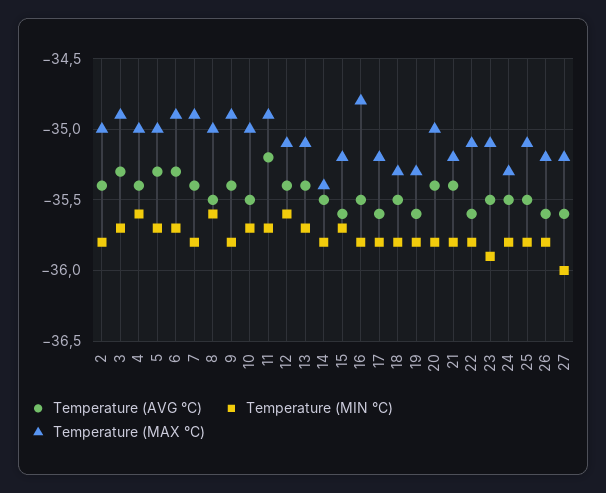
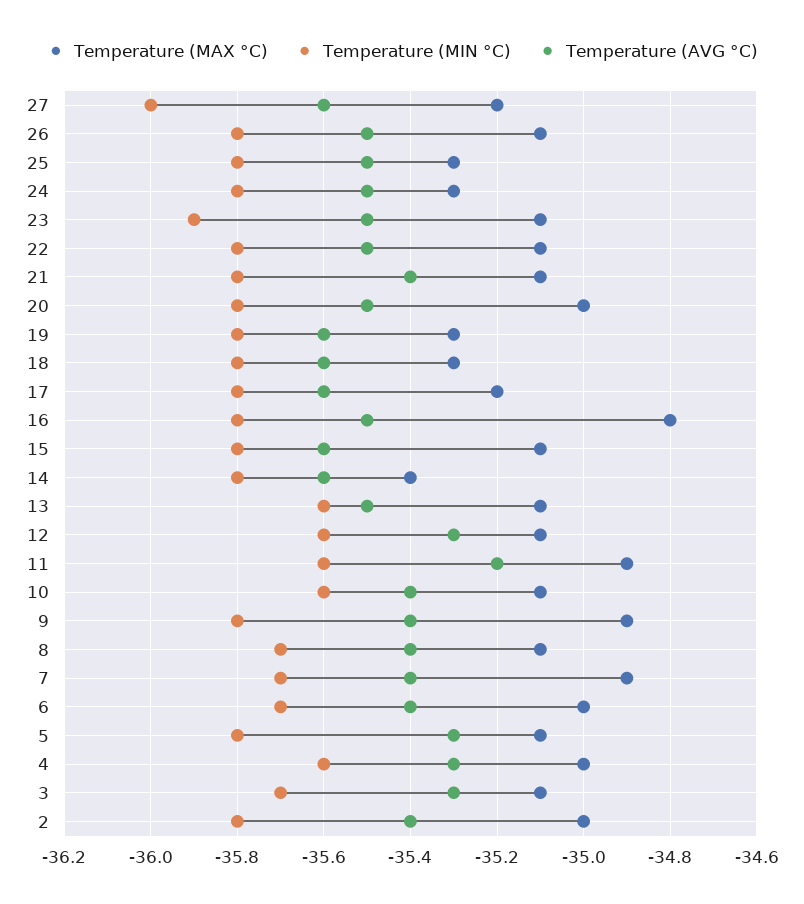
Temperature (MAX °C), 3: -34.9 -> -35.1
Temperature (AVG °C), 4: -35.4 -> -35.3
Temperature (MIN °C), 5: -35.7 -> -35.8
Temperature (MAX °C), 5: -35 -> -35.1
Temperature (AVG °C), 6: -35.3 -> -35.4
Temperature (MAX °C), 6: -34.9 -> -35
Temperature (MIN °C), 7: -35.8 -> -35.7
Temperature (AVG °C), 8: -35.5 -> -35.4
Temperature (MIN °C), 8: -35.6 -> -35.7
Temperature (MAX °C), 8: -35 -> -35.1
Temperature (AVG °C), 10: -35.5 -> -35.4
Temperature (MIN °C), 10: -35.7 -> -35.6
Temperature (MAX °C), 10: -35 -> -35.1
Temperature (MIN °C), 11: -35.7 -> -35.6
Temperature (AVG °C), 12: -35.4 -> -35.3
Temperature (AVG °C), 13: -35.4 -> -35.5
Temperature (MIN °C), 13: -35.7 -> -35.6
Temperature (AVG °C), 14: -35.5 -> -35.6
Temperature (MIN °C), 15: -35.7 -> -35.8
Temperature (MAX °C), 15: -35.2 -> -35.1
Temperature (AVG °C), 18: -35.5 -> -35.6
Temperature (AVG °C), 20: -35.4 -> -35.5
Temperature (MAX °C), 21: -35.2 -> -35.1
Temperature (AVG °C), 22: -35.6 -> -35.5
Temperature (MAX °C), 25: -35.1 -> -35.3
Temperature (AVG °C), 26: -35.6 -> -35.5
Temperature (MAX °C), 26: -35.2 -> -35.1

